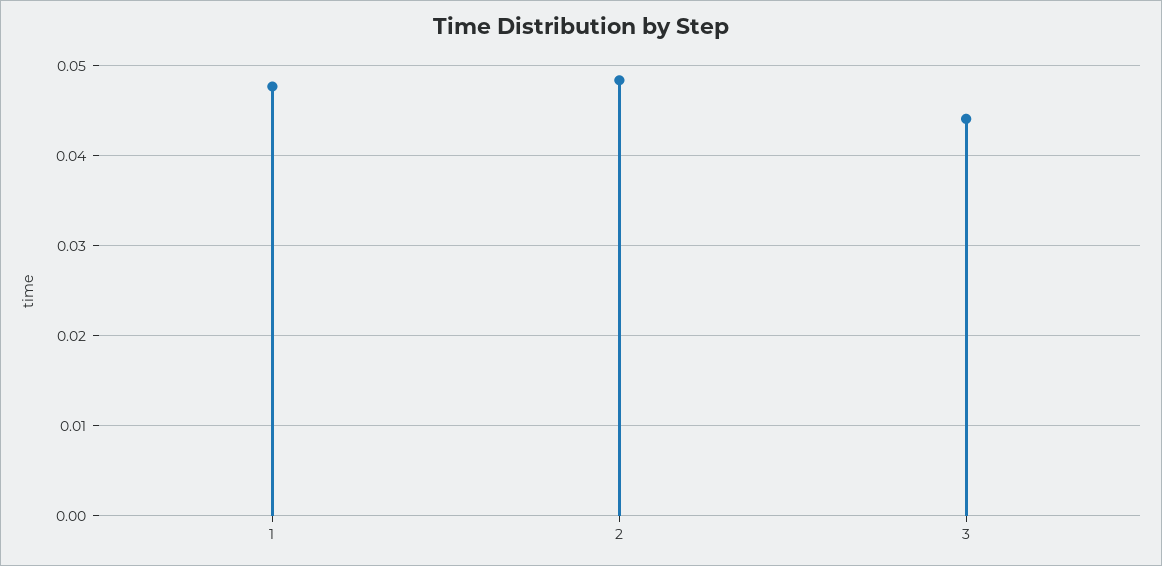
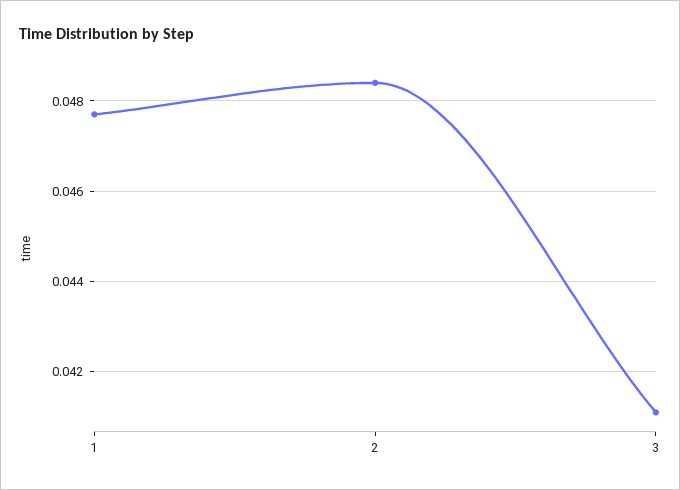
3: 0.044 -> 0.041

